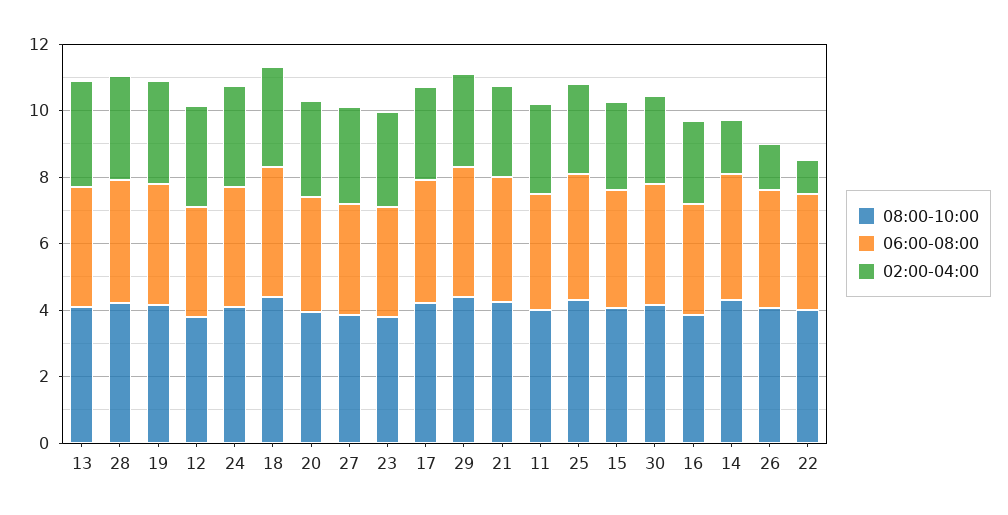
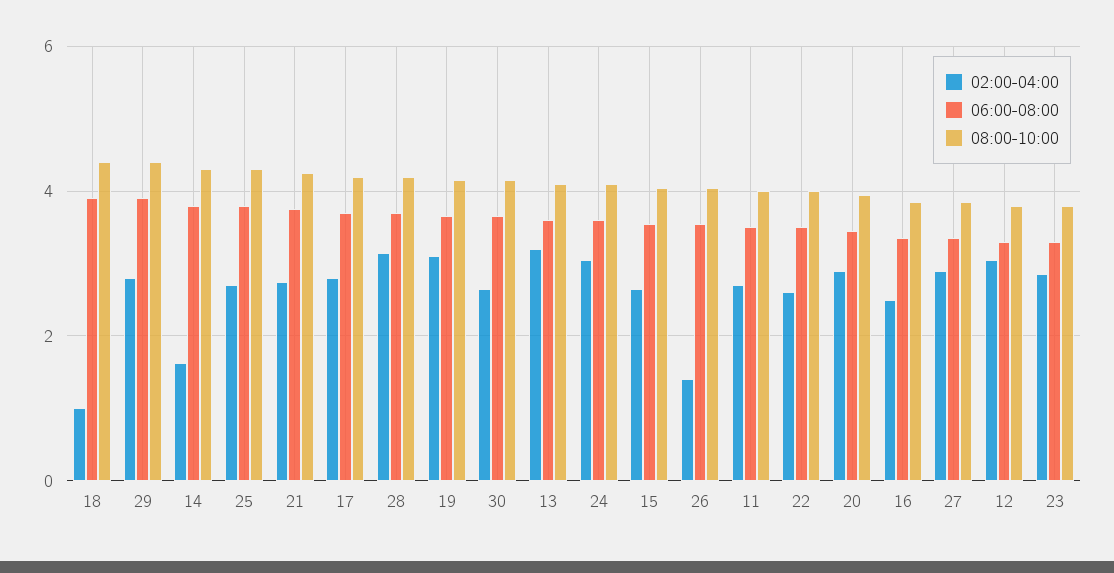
02:00-04:00, 18: 3 -> 1
02:00-04:00, 22: 1 -> 2.6

